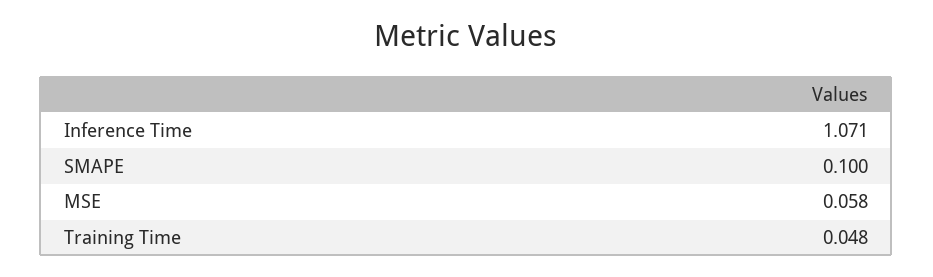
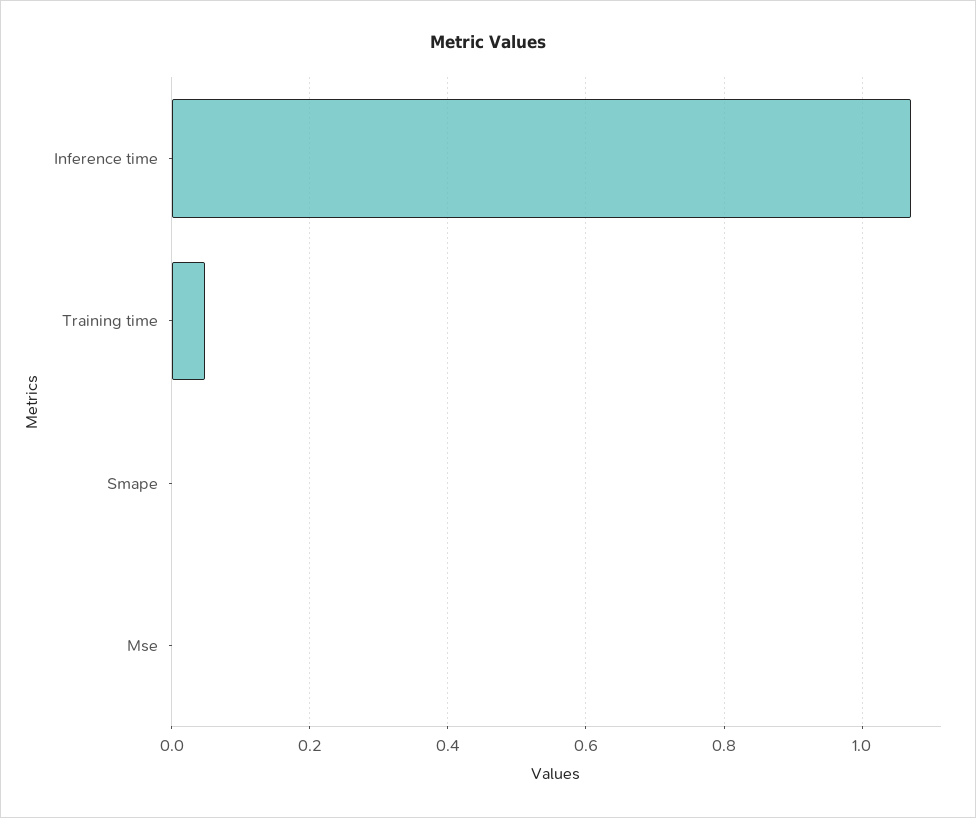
SMAPE: 0.1 -> 0
MSE: 0.058 -> 0

